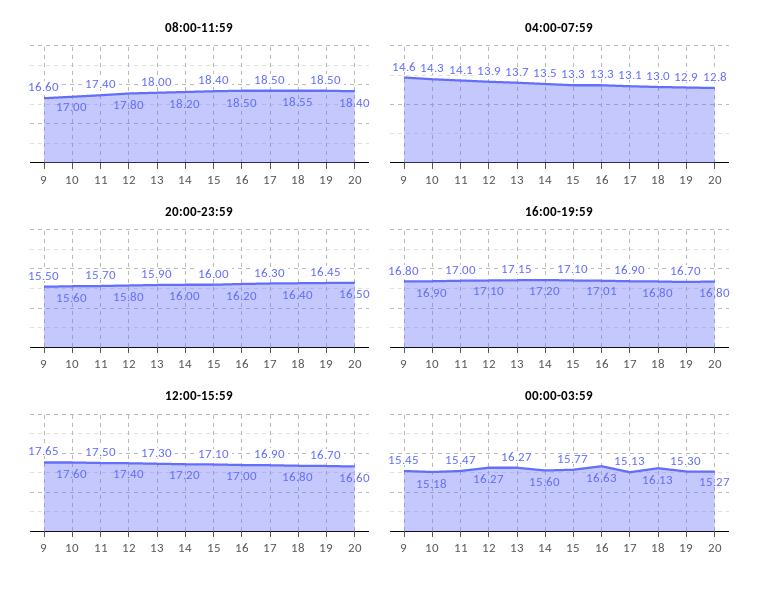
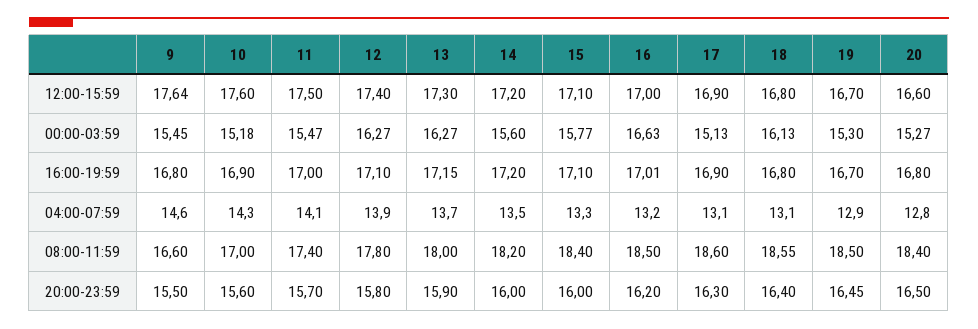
08:00-11:59, 17: 18.5 -> 18.6
04:00-07:59, 16: 13.3 -> 13.2
04:00-07:59, 18: 13 -> 13.1
12:00-15:59, 9: 17.65 -> 17.64

